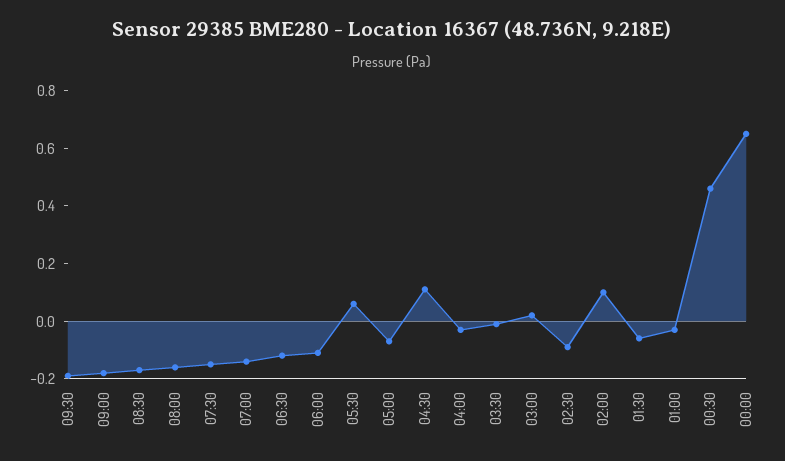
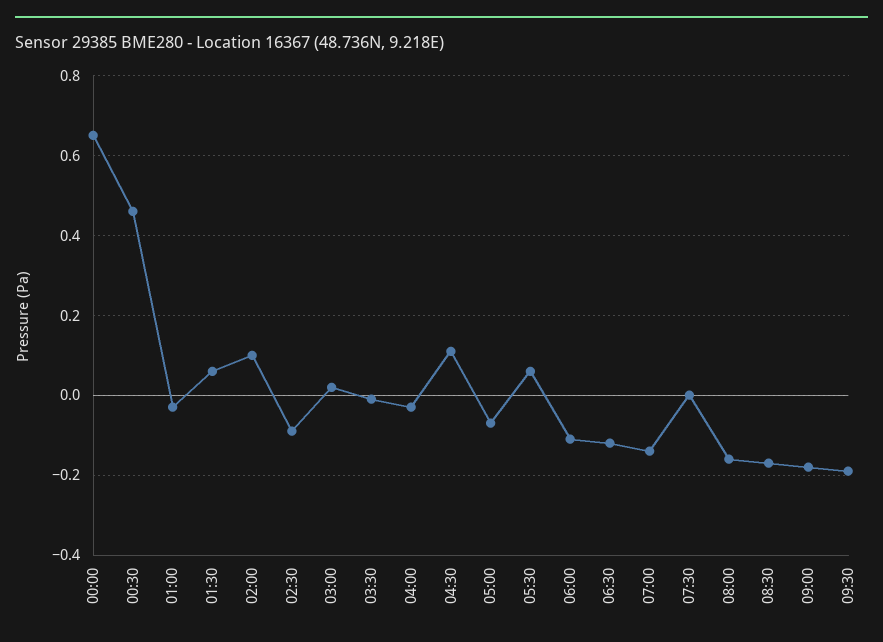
07:30: -0.15 -> 0
01:30: -0.05 -> 0.05

